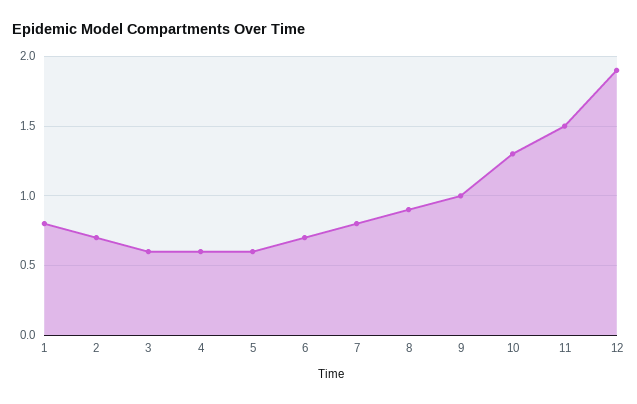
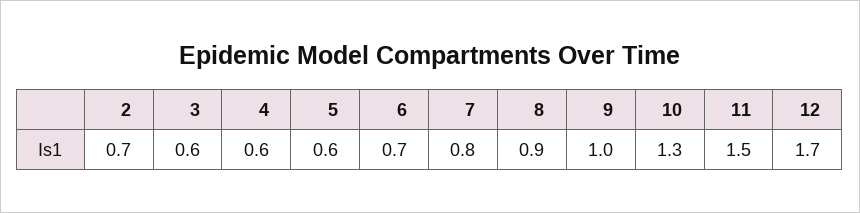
1: 0.8 -> none
12: 1.9 -> 1.7

